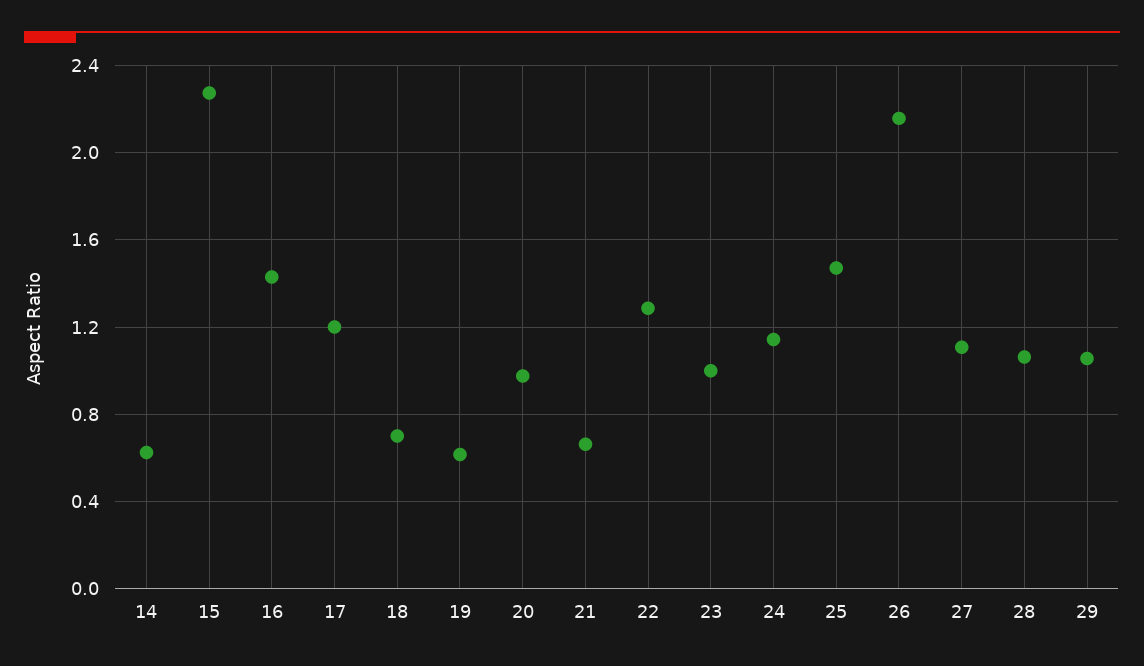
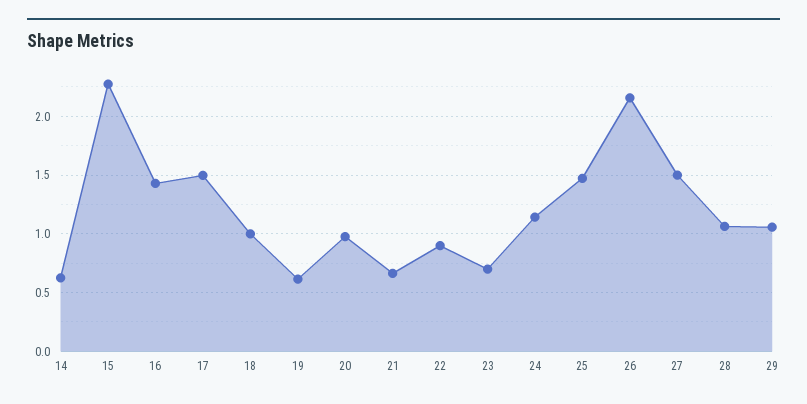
17: 1.2 -> 1.5
18: 0.7 -> 1
22: 1.3 -> 0.9
23: 1 -> 0.7
27: 1.1 -> 1.5

